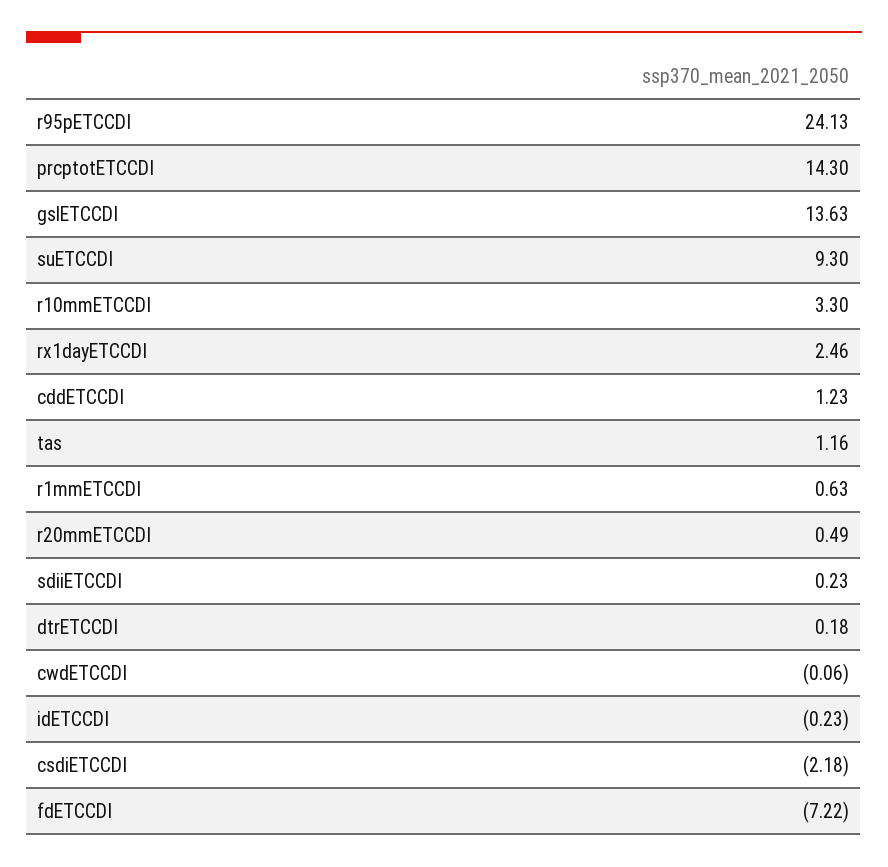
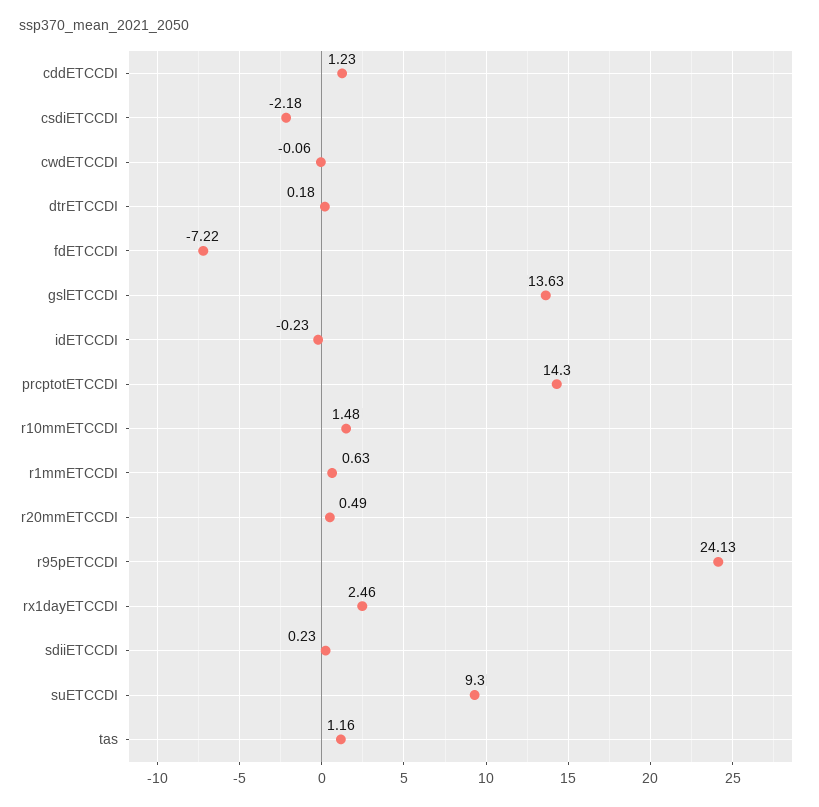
r10mmETCCDI: 3.3 -> 1.48

